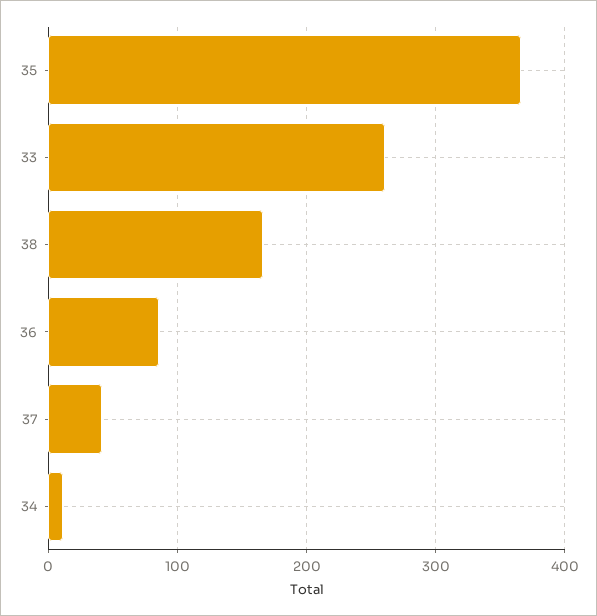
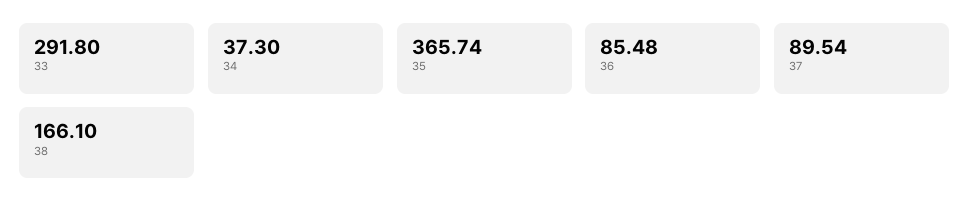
33: 260 -> 291.8
37: 40 -> 89.54
34: 10 -> 37.3

